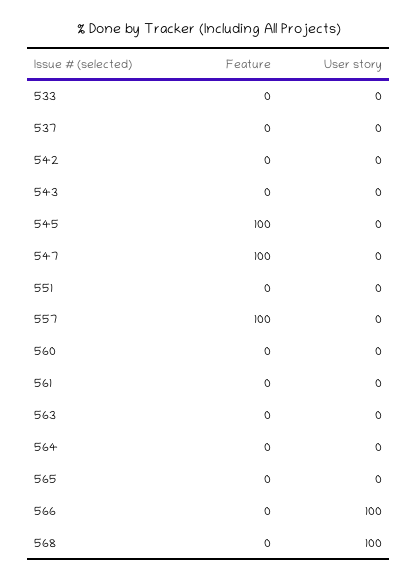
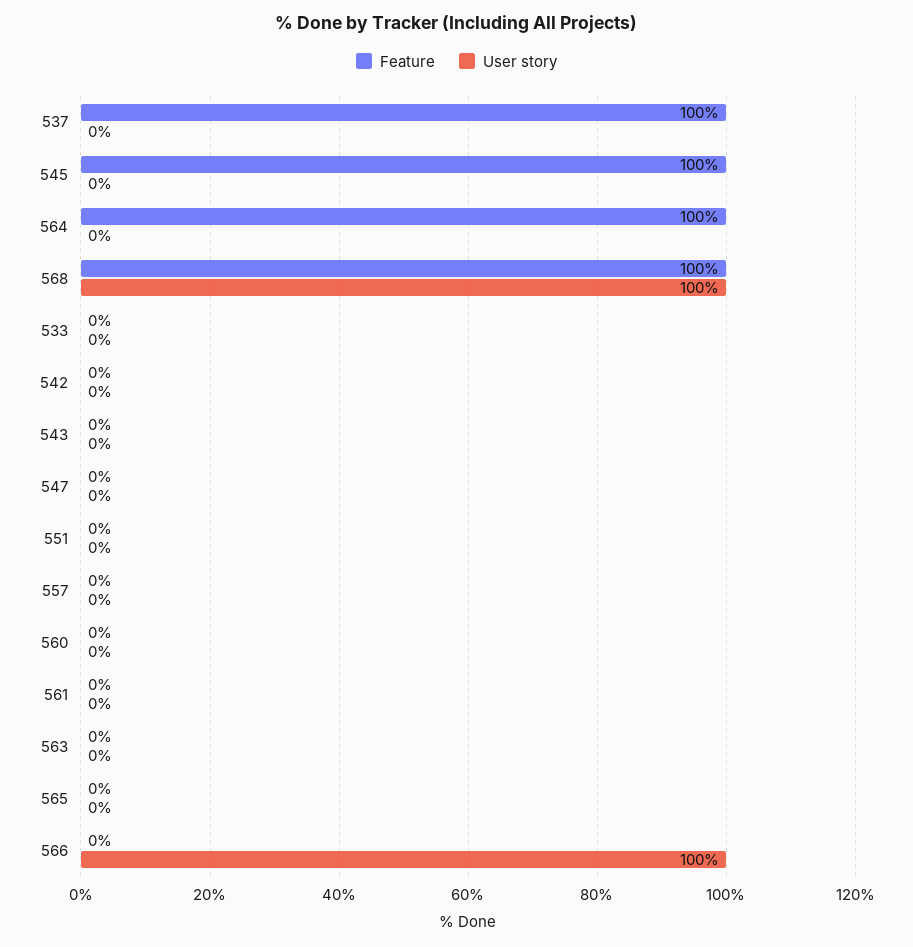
Feature, 537: 0 -> 100
Feature, 547: 100 -> 0
Feature, 557: 100 -> 0
Feature, 564: 0 -> 100
Feature, 568: 0 -> 100

